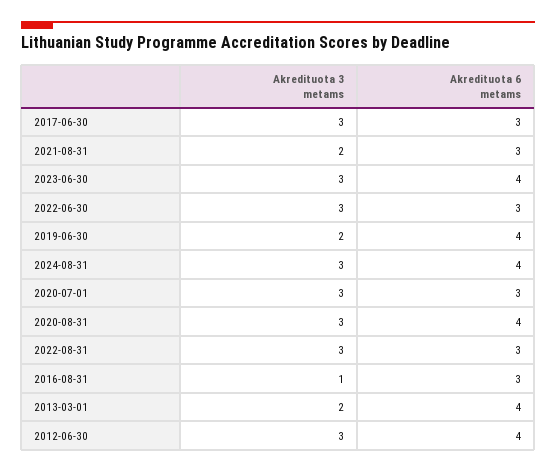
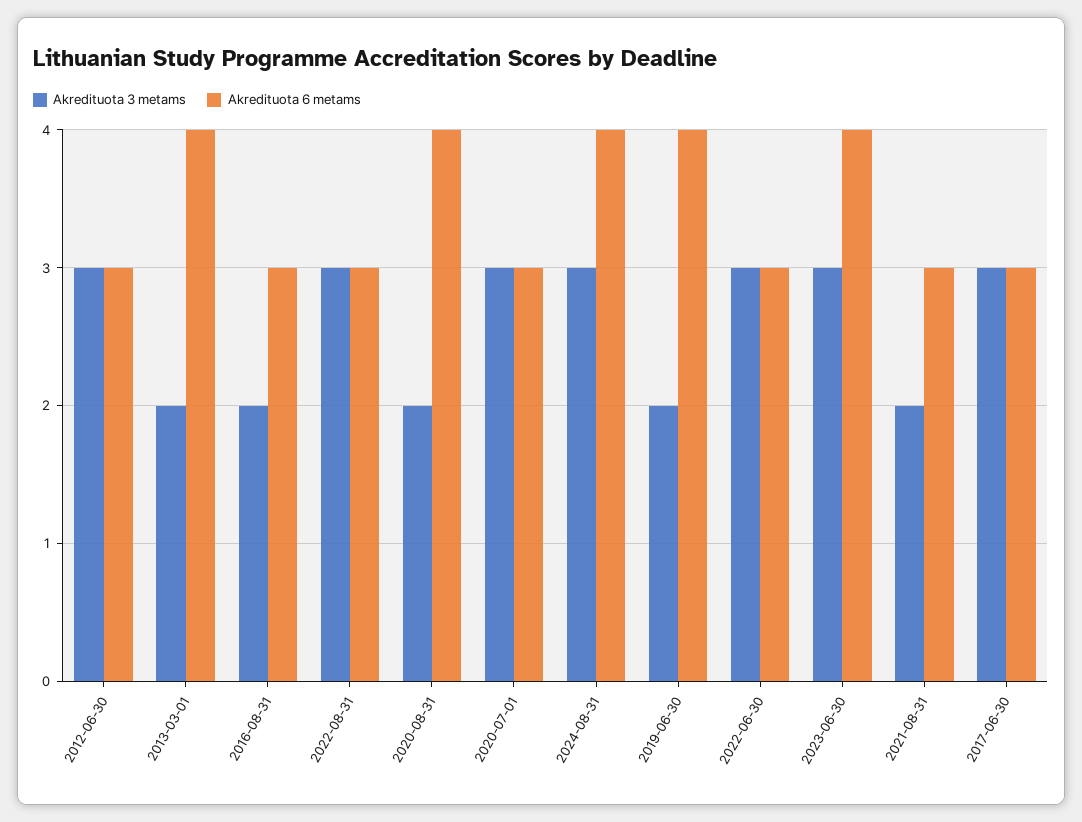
Akredituota 3 metams, 2020-08-31: 3 -> 2
Akredituota 3 metams, 2016-08-31: 1 -> 2
Akredituota 6 metams, 2012-06-30: 4 -> 3

